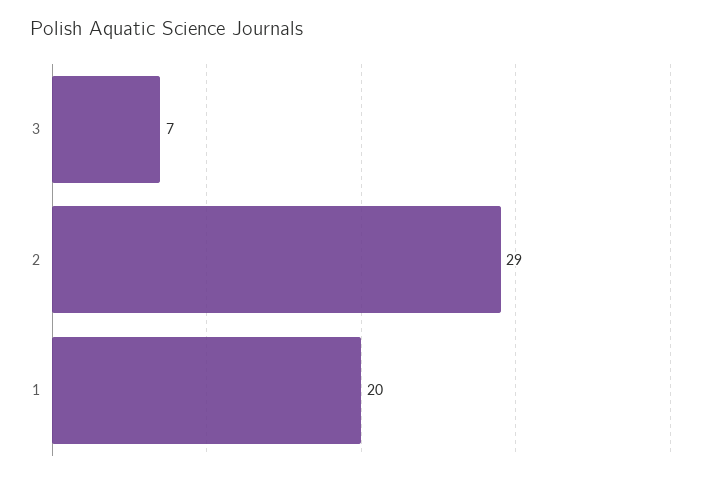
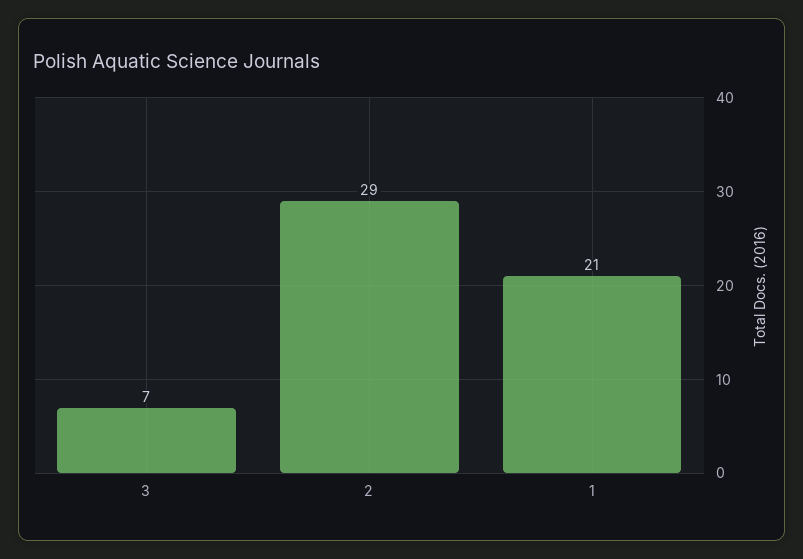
1: 20 -> 21

